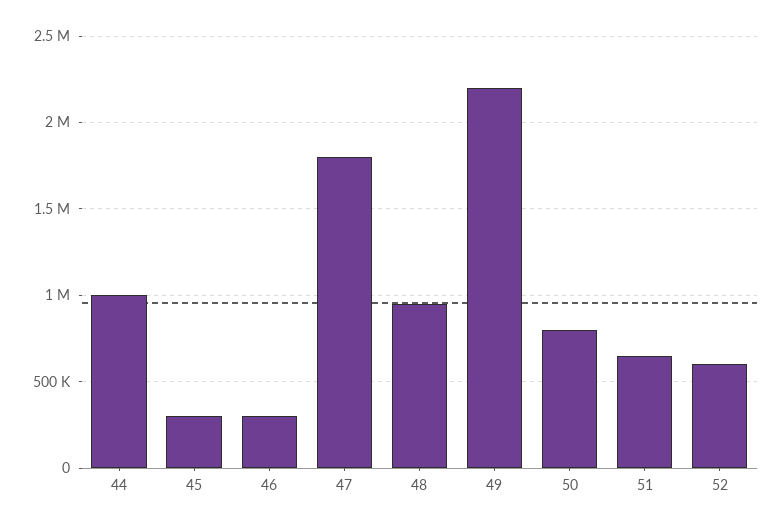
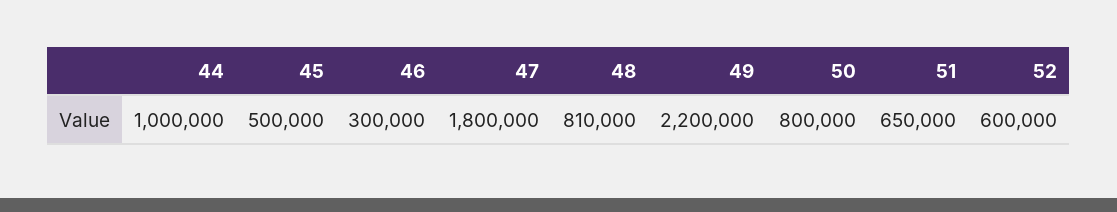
45: 300000 -> 500000
48: 950000 -> 810000

